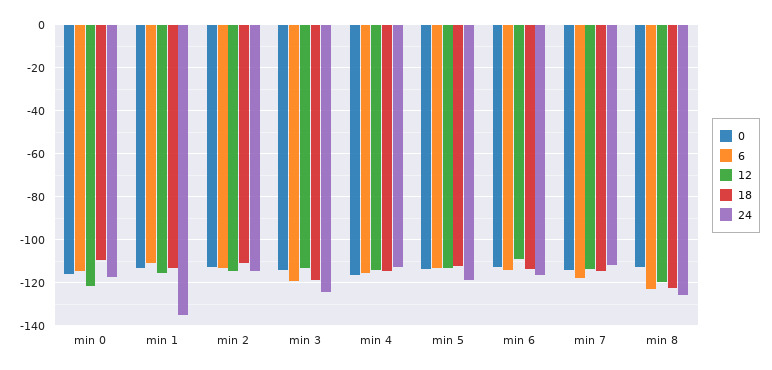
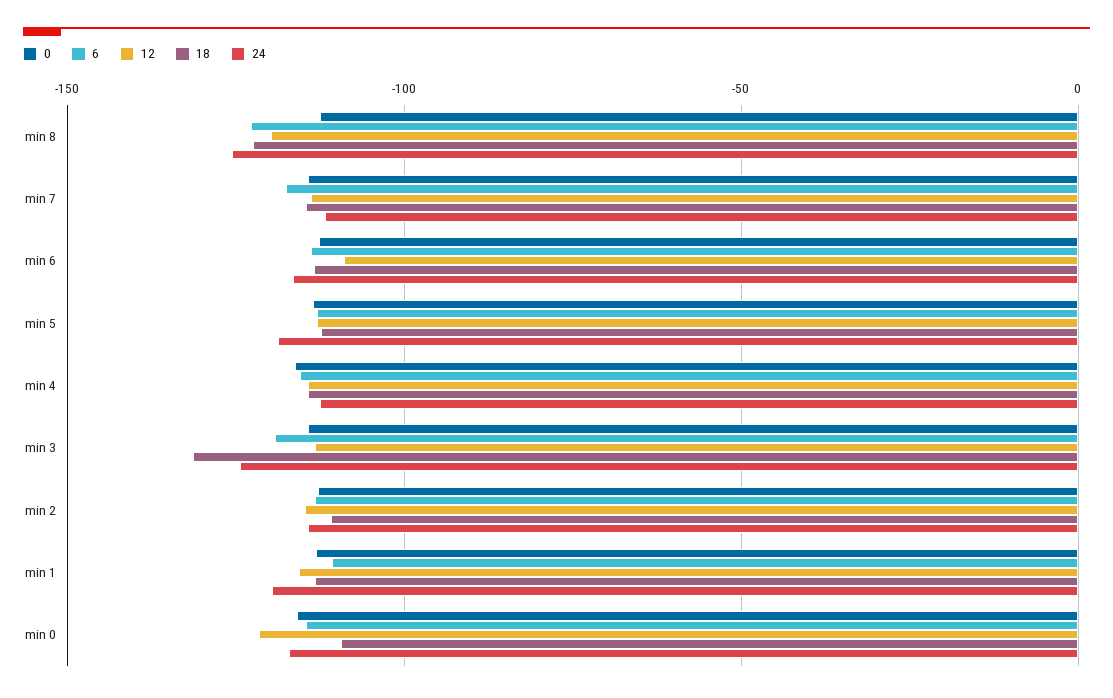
24, min 1: -135 -> -120
18, min 3: -120 -> -130

